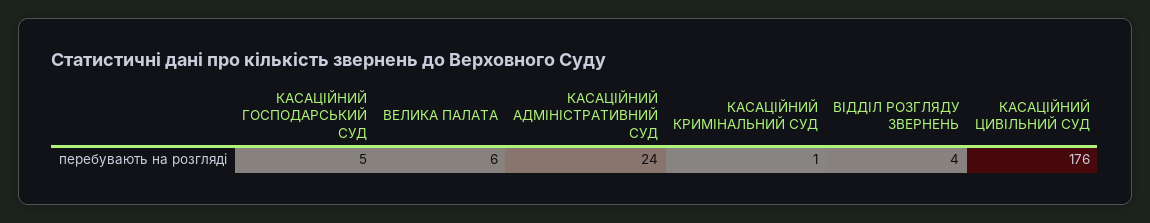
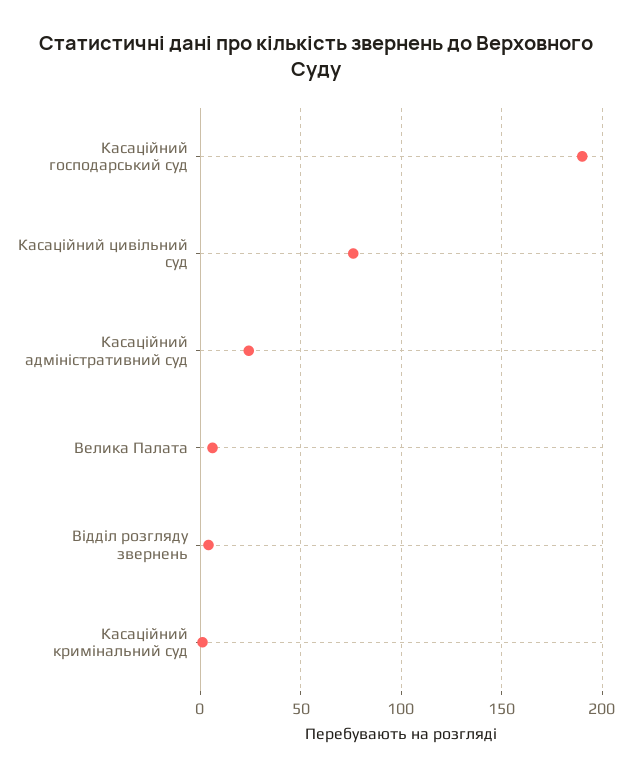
КАСАЦІЙНИЙ ГОСПОДАРСЬКИЙ СУД: 5 -> 190
КАСАЦІЙНИЙ ЦИВІЛЬНИЙ СУД: 176 -> 75

